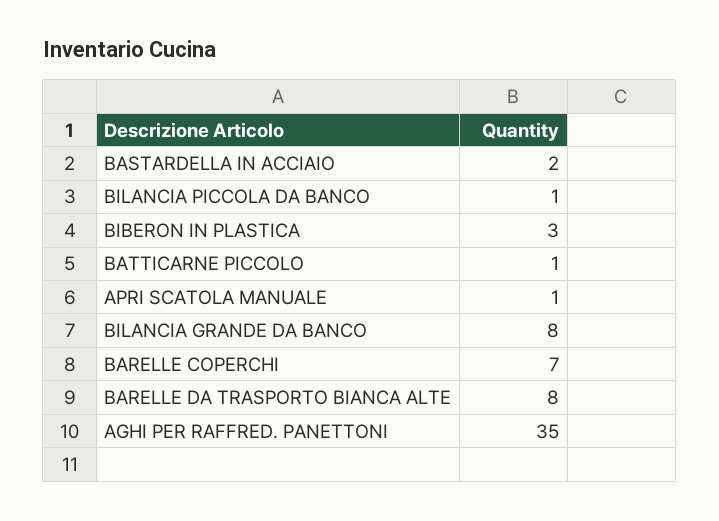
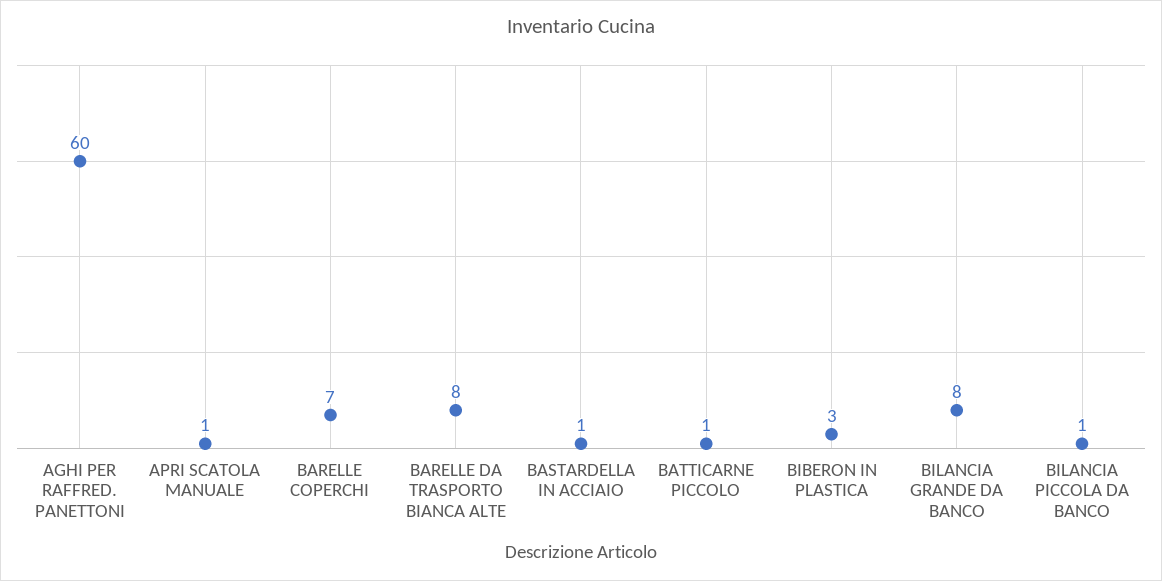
BASTARDELLA IN ACCIAIO: 2 -> 1
AGHI PER RAFFRED. PANETTONI: 35 -> 60

